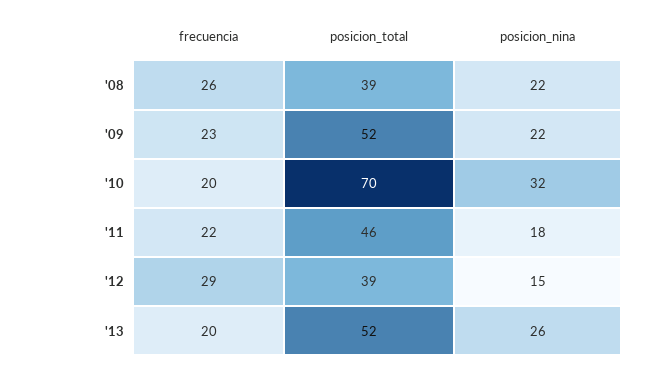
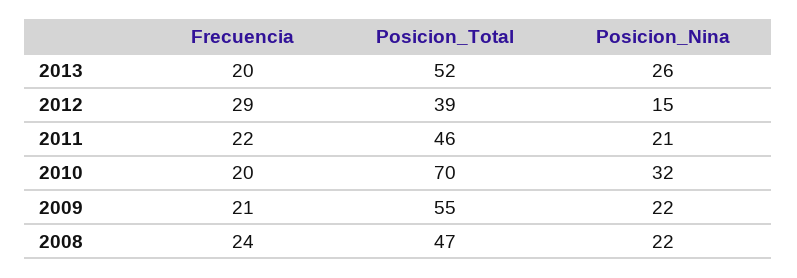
frecuencia, '08: 26 -> 24
posicion_total, '08: 39 -> 47
frecuencia, '09: 23 -> 21
posicion_total, '09: 52 -> 55
posicion_nina, '11: 18 -> 21

